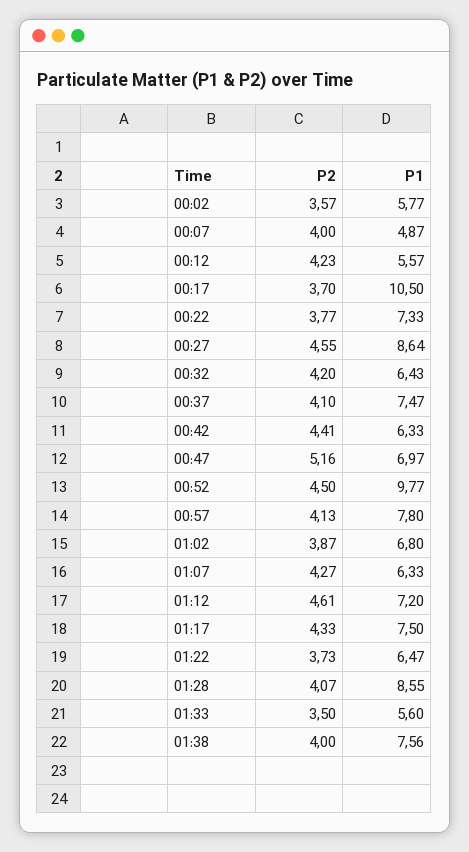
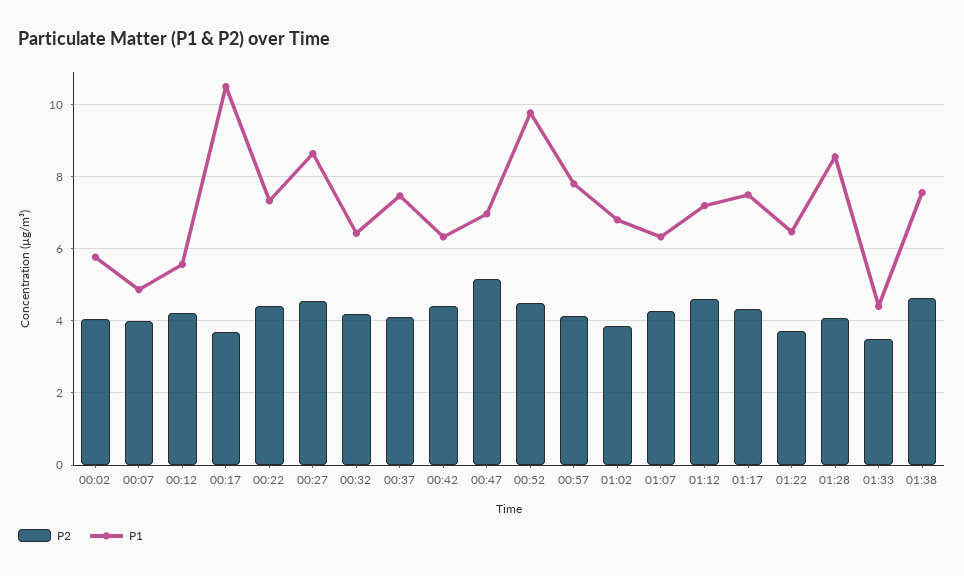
P2, 00:02: 3.57 -> 4
P2, 00:22: 3.77 -> 4.4
P1, 01:33: 5.6 -> 4.4
P2, 01:38: 4 -> 4.6

